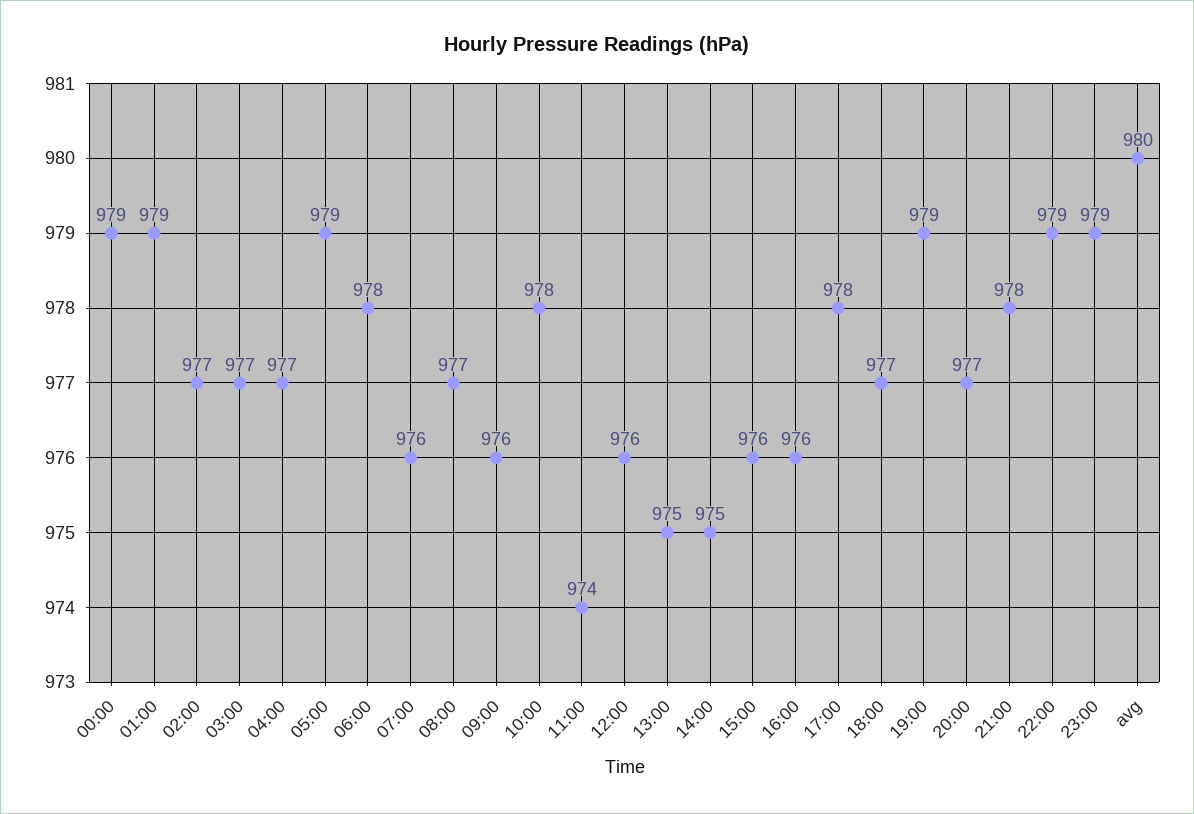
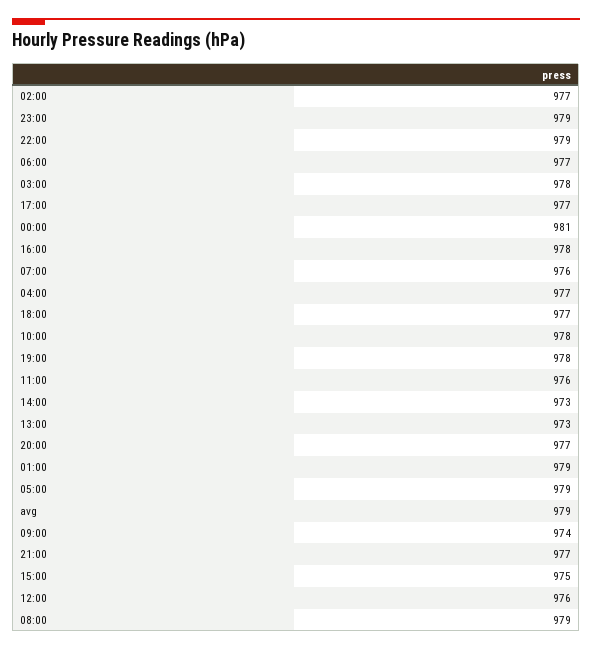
00:00: 979 -> 981
03:00: 977 -> 978
06:00: 978 -> 977
08:00: 977 -> 979
09:00: 976 -> 974
11:00: 974 -> 976
13:00: 975 -> 973
14:00: 975 -> 973
15:00: 976 -> 975
16:00: 976 -> 978
17:00: 978 -> 977
19:00: 979 -> 978
21:00: 978 -> 977
avg: 980 -> 979

